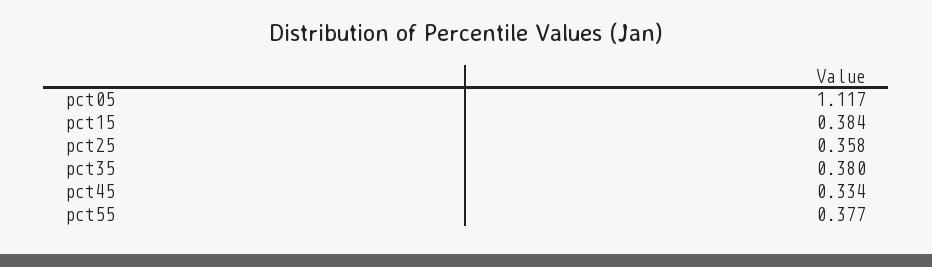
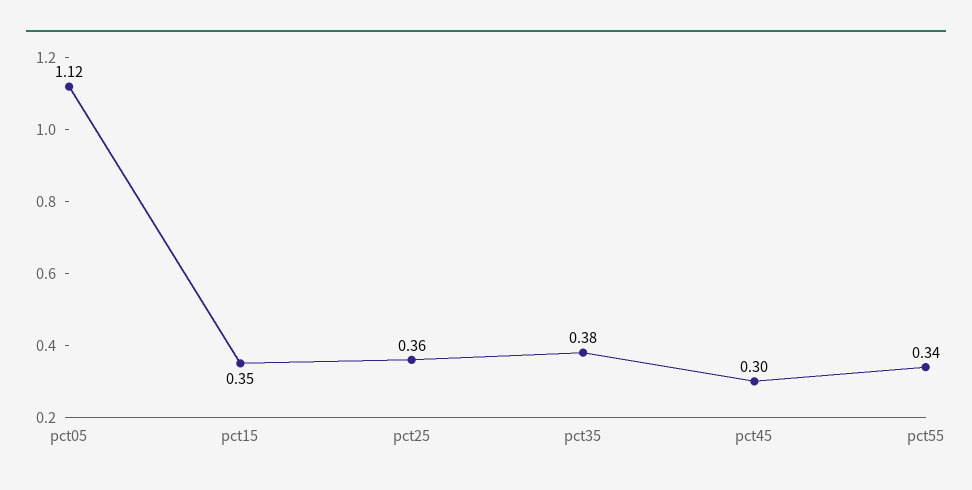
pct15: 0.384 -> 0.35
pct45: 0.334 -> 0.3
pct55: 0.377 -> 0.34

